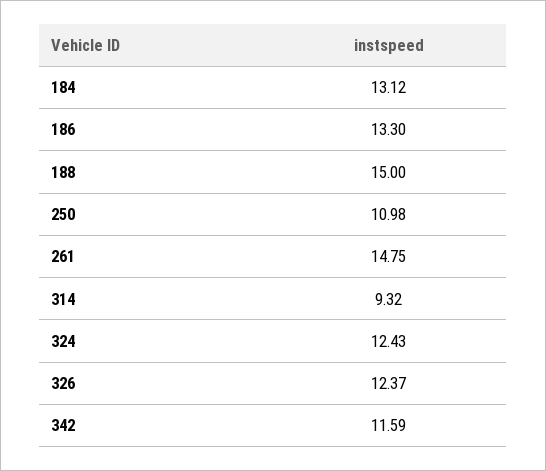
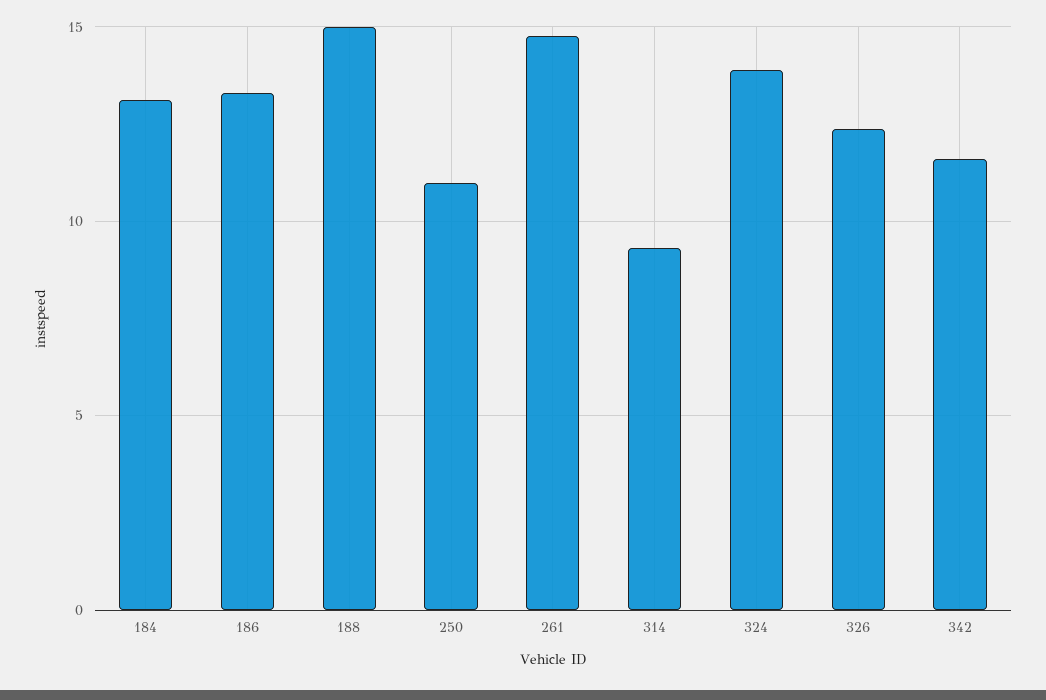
324: 12.43 -> 14

